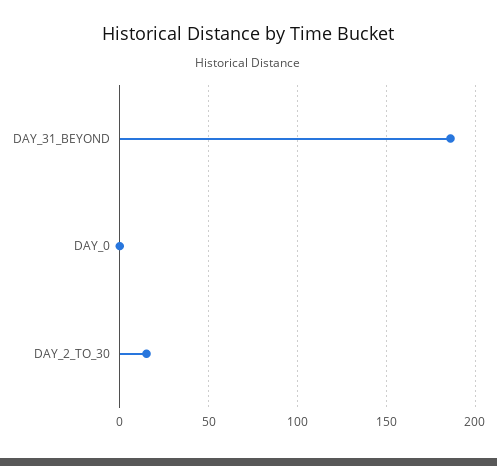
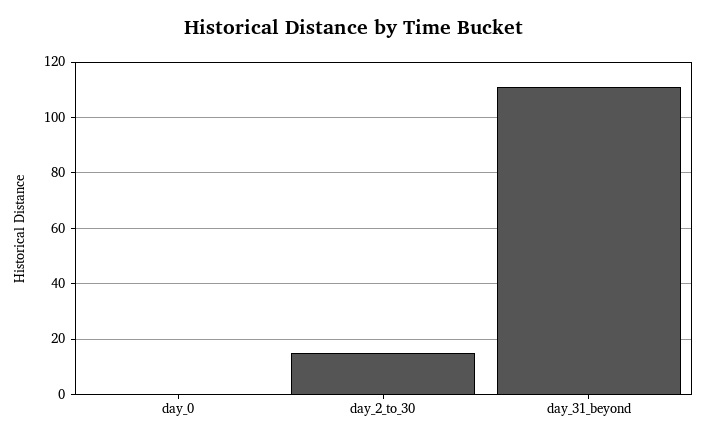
DAY_31_BEYOND: 185 -> 110

